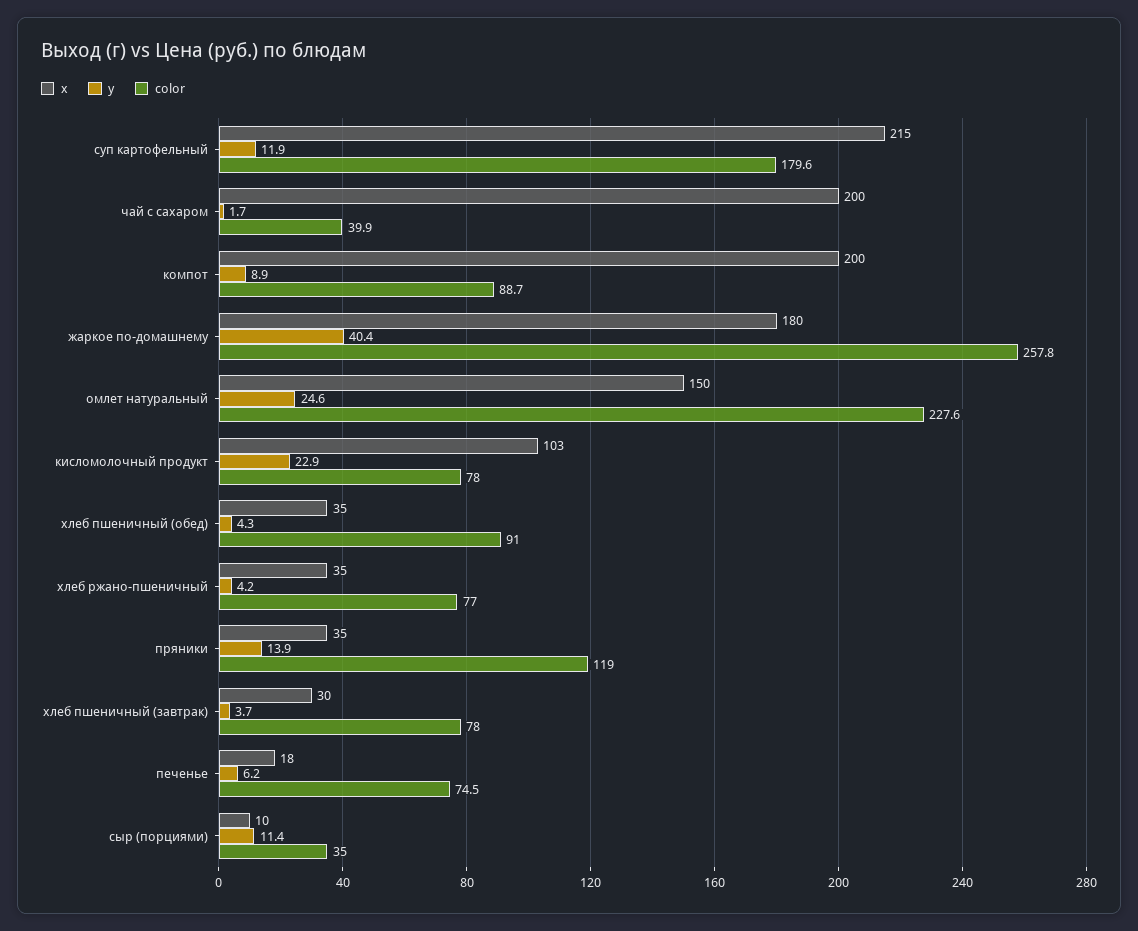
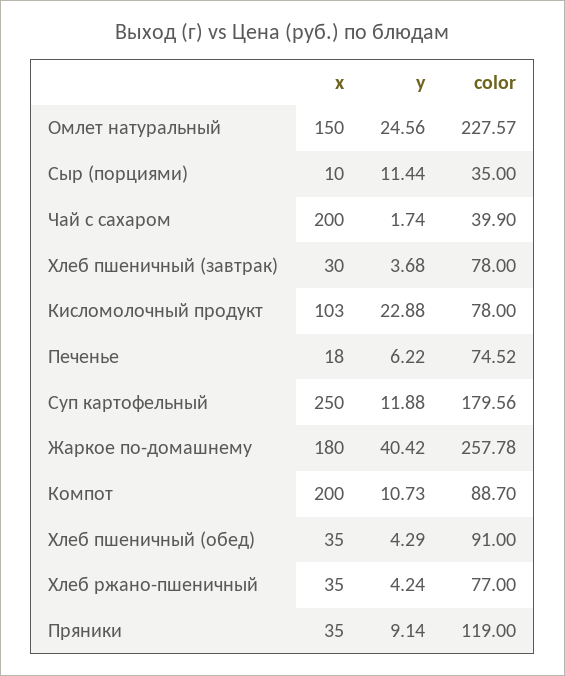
x, суп картофельный: 215 -> 250
y, компот: 8.9 -> 10.73
y, пряники: 13.9 -> 9.14

